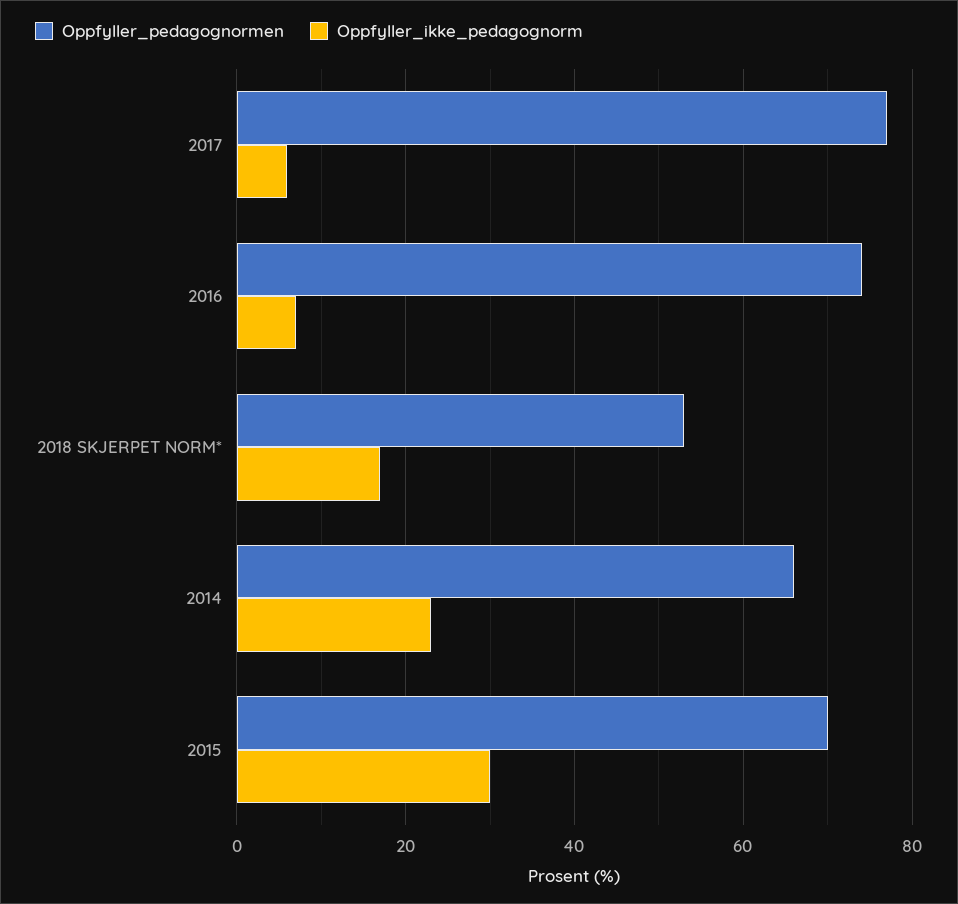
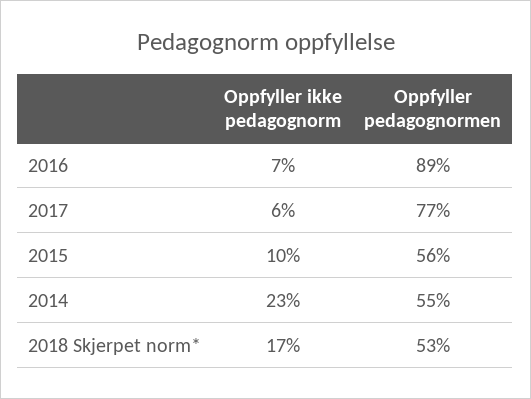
Oppfyller_pedagognormen, 2016: 75 -> 89
Oppfyller_pedagognormen, 2014: 65 -> 55
Oppfyller_pedagognormen, 2015: 70 -> 56
Oppfyller_ikke_pedagognorm, 2015: 30 -> 10

